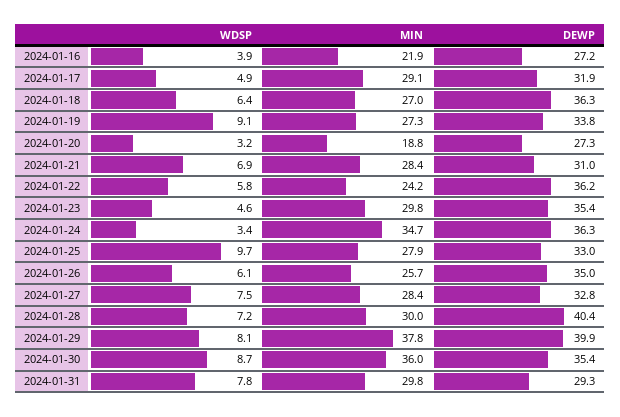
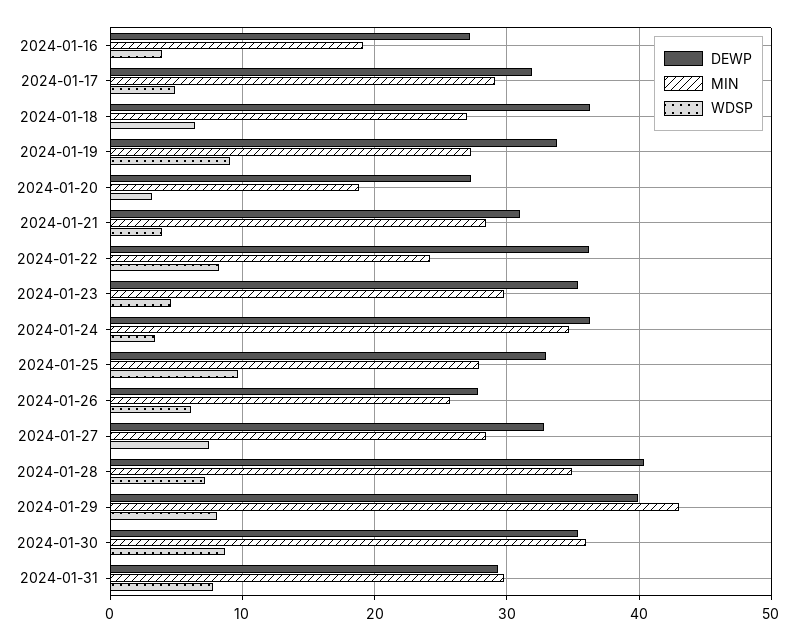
MIN, 2024-01-16: 21.9 -> 19
WDSP, 2024-01-21: 6.9 -> 4
WDSP, 2024-01-22: 5.8 -> 8
DEWP, 2024-01-26: 35 -> 28
MIN, 2024-01-28: 30 -> 35
MIN, 2024-01-29: 37.8 -> 43

